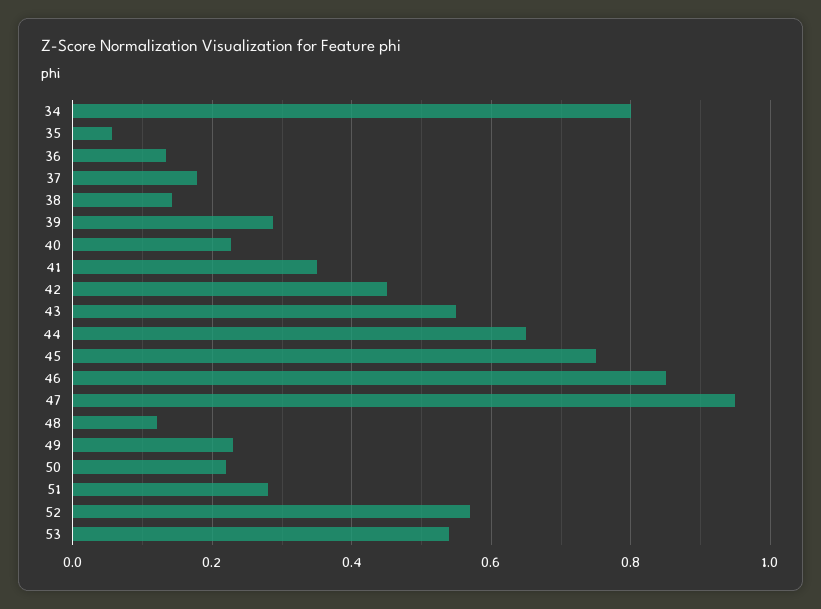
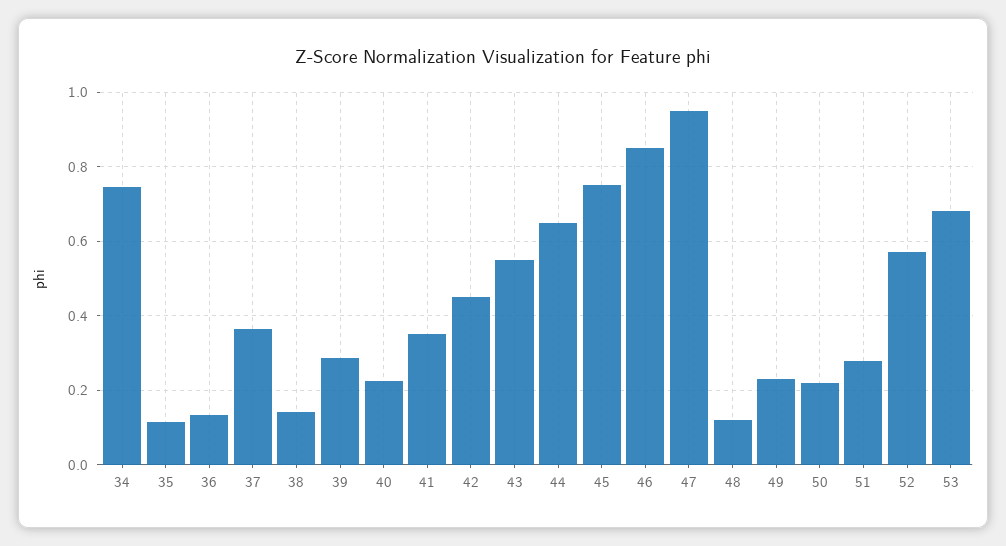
34: 0.8 -> 0.74
35: 0.06 -> 0.12
37: 0.18 -> 0.36
53: 0.54 -> 0.68

